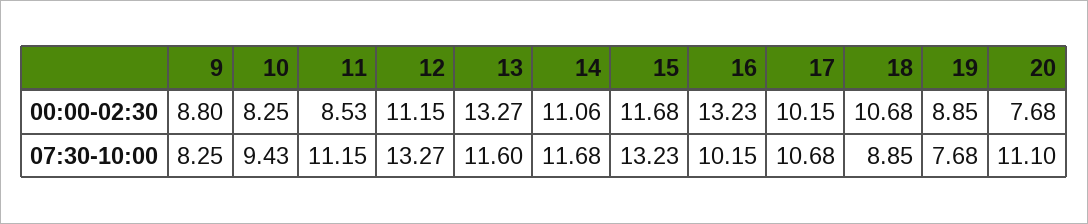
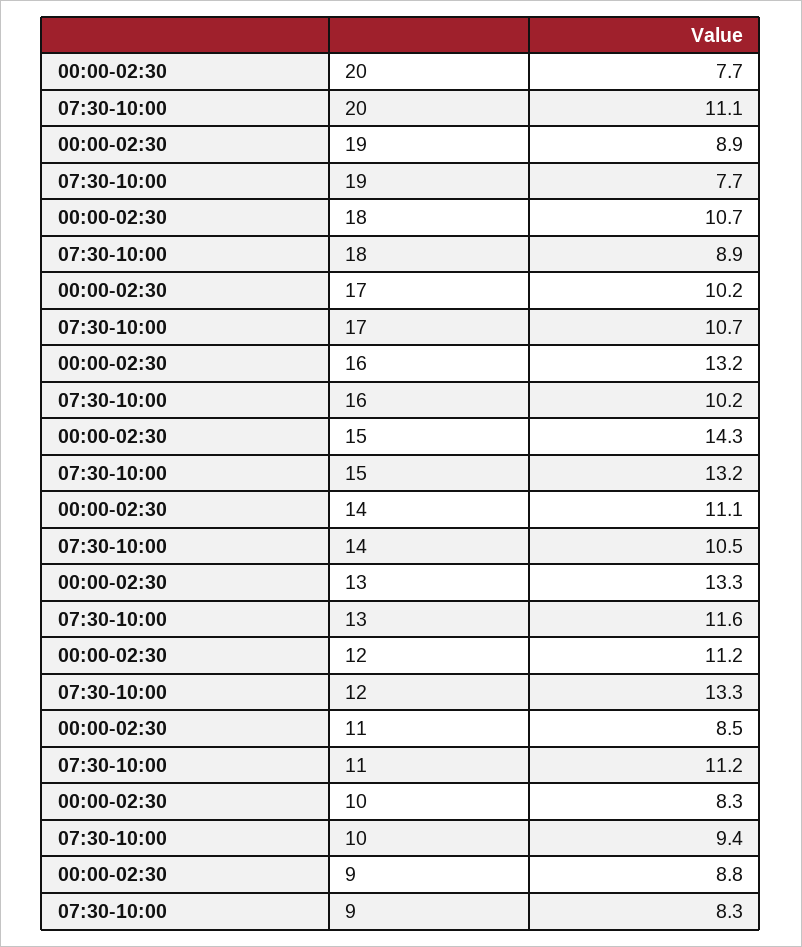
15, 00:00-02:30: 11.68 -> 14.3
14, 07:30-10:00: 11.68 -> 10.5

